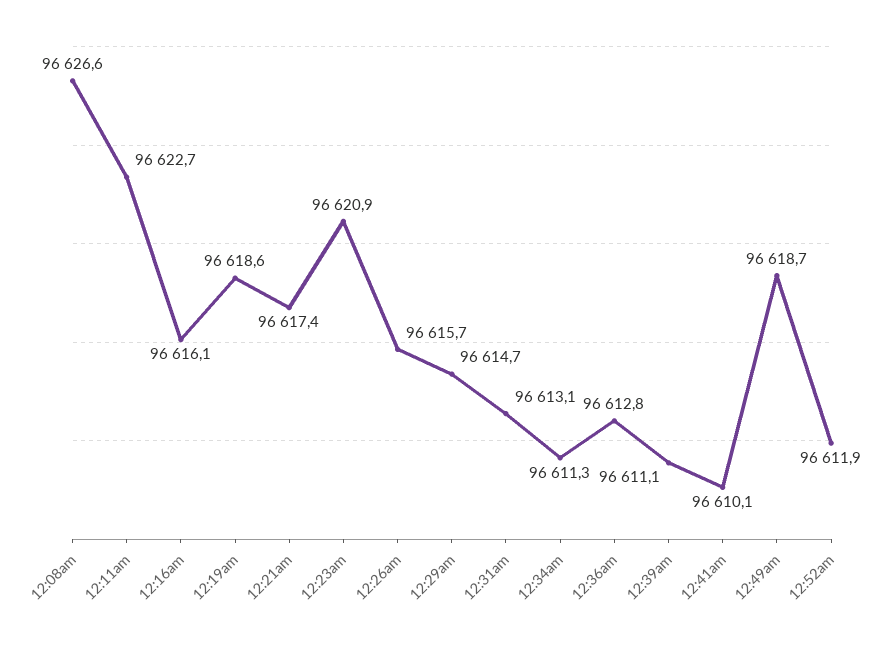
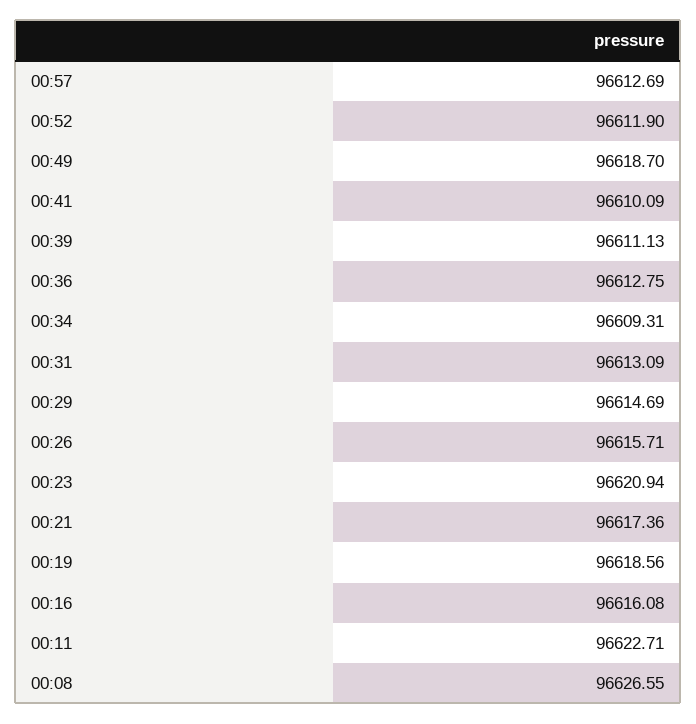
12:34am: 96611.3 -> 96609.31
00:57: none -> 96612.69

